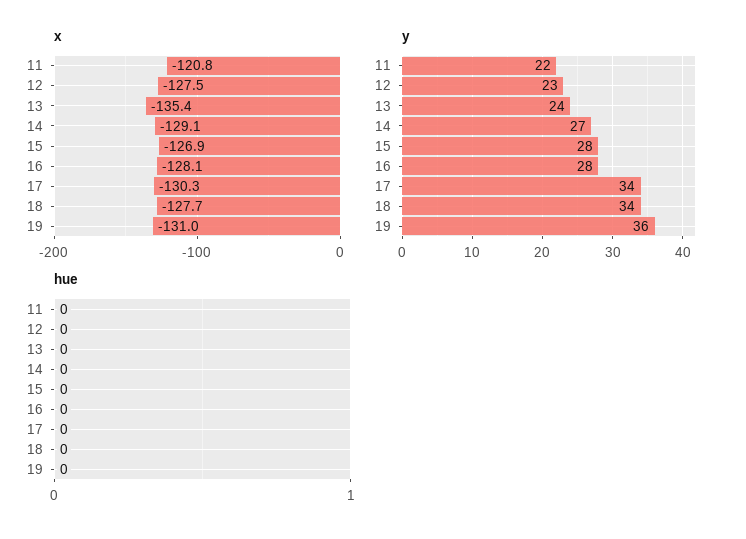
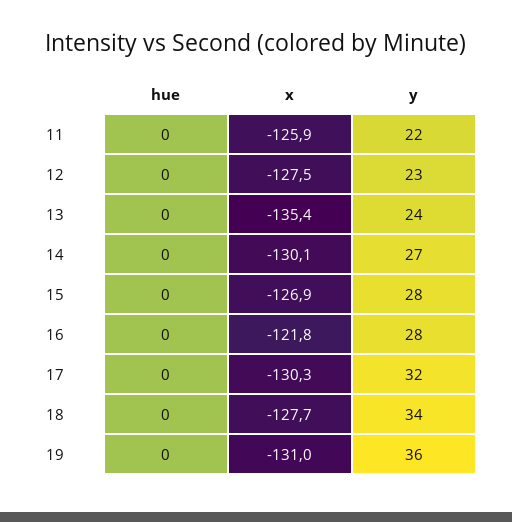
x, 11: -120.8 -> -125.9
x, 14: -129.1 -> -130.1
x, 16: -128.1 -> -121.8
y, 17: 34 -> 32

